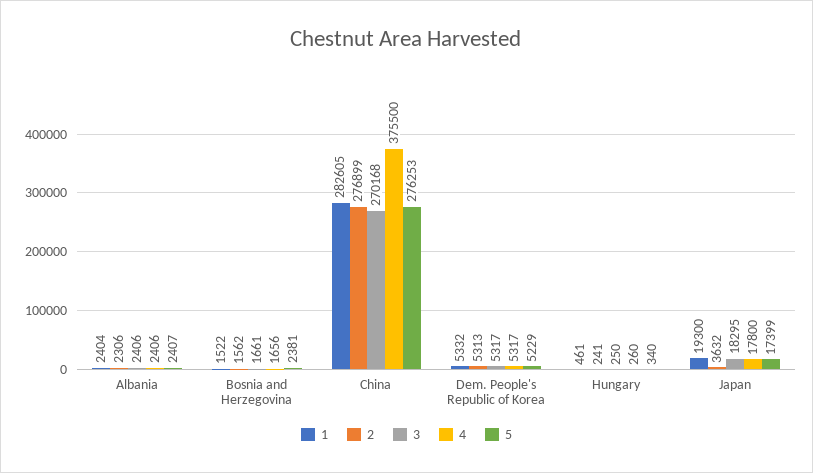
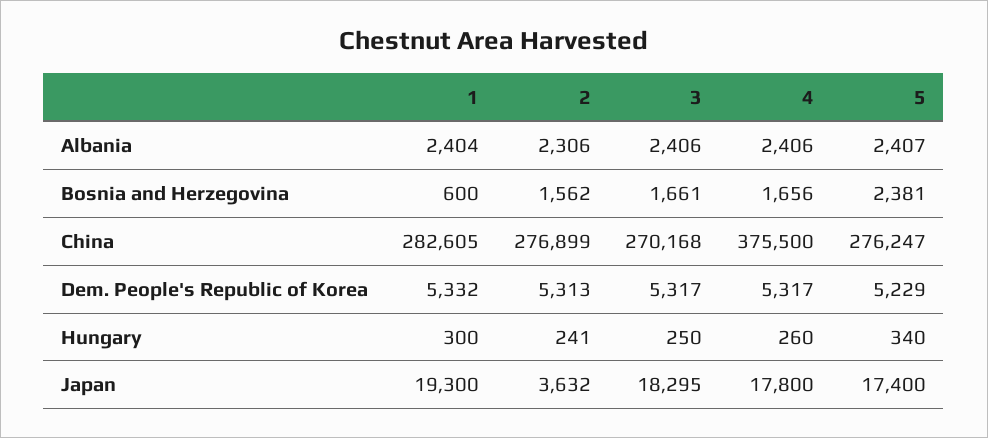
1, Bosnia and Herzegovina: 1522 -> 600
5, China: 276253 -> 276247
1, Hungary: 461 -> 300
5, Japan: 17399 -> 17400

